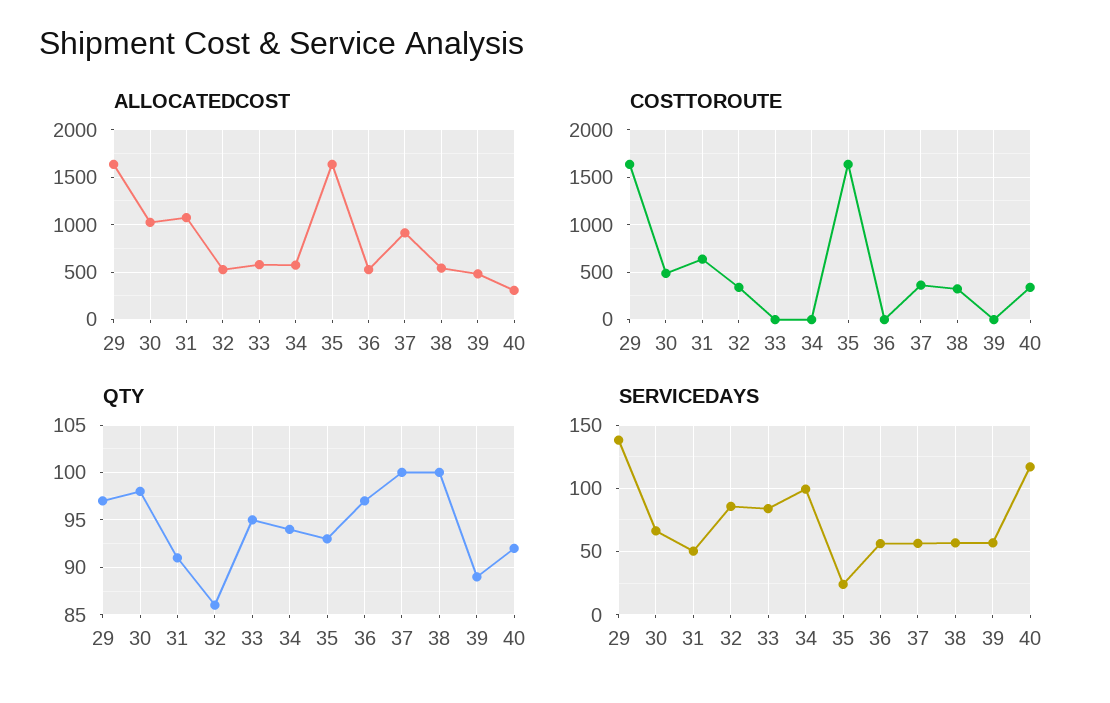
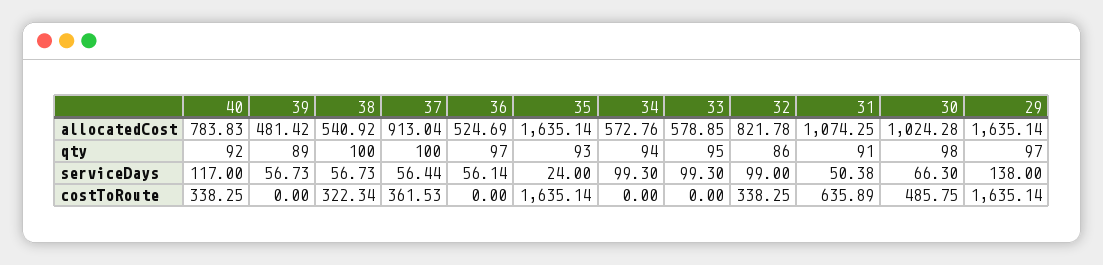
ALLOCATEDCOST, 32: 500 -> 821.78
ALLOCATEDCOST, 40: 300 -> 783.83
SERVICEDAYS, 32: 85 -> 99
SERVICEDAYS, 33: 85 -> 99.3

